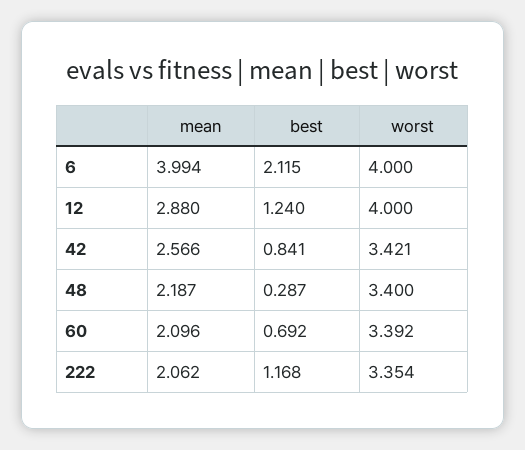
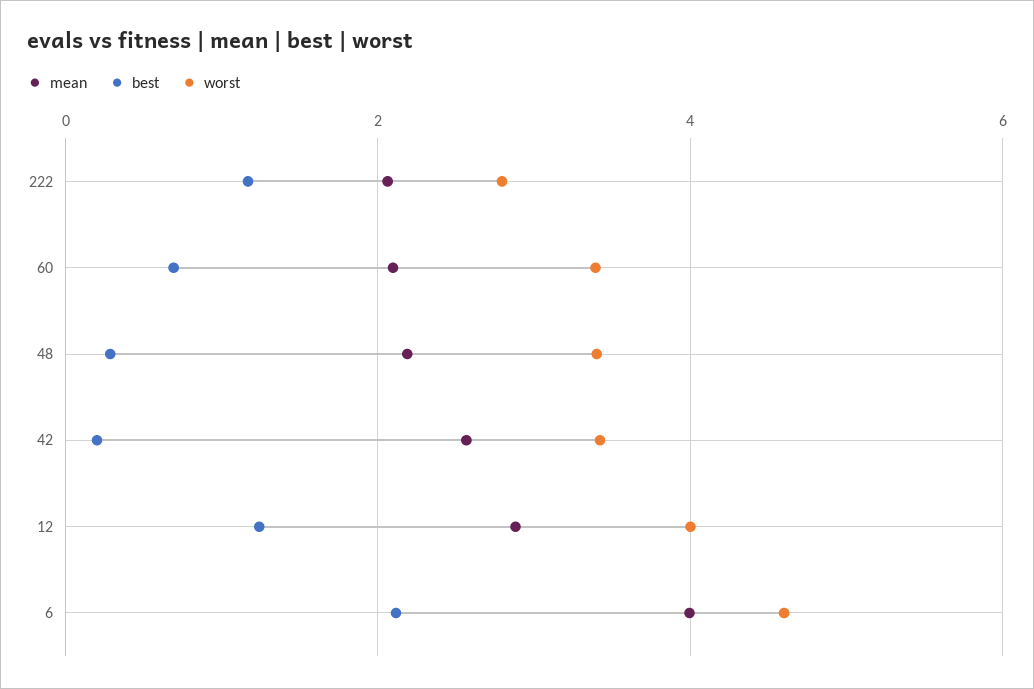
worst, 6: 4 -> 4.6
best, 42: 0.841 -> 0.2
worst, 222: 3.354 -> 2.8

